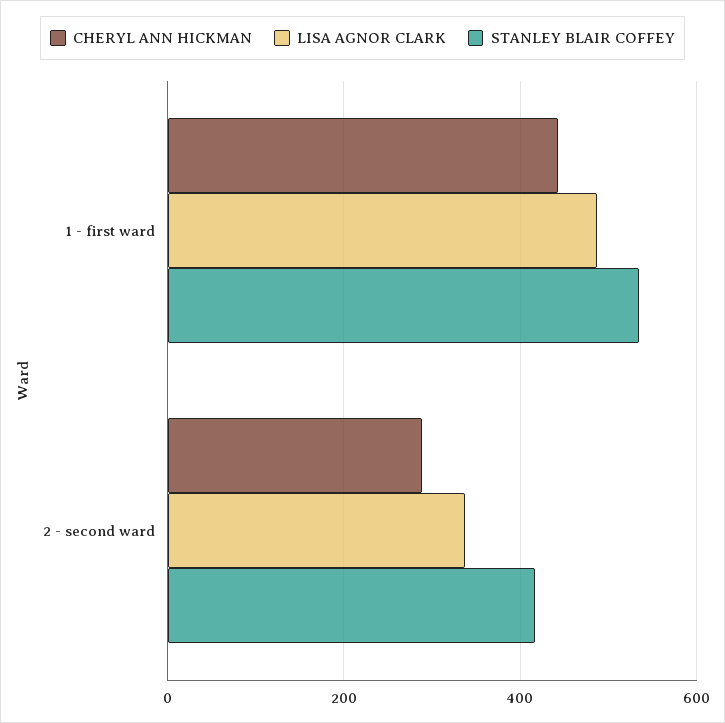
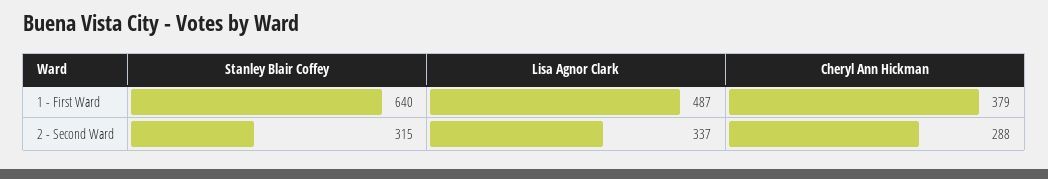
CHERYL ANN HICKMAN, 1 - first ward: 440 -> 379
STANLEY BLAIR COFFEY, 1 - first ward: 540 -> 640
STANLEY BLAIR COFFEY, 2 - second ward: 420 -> 315

